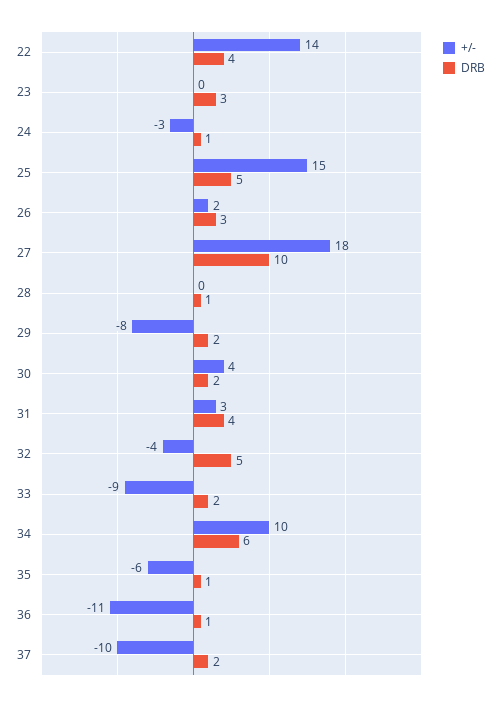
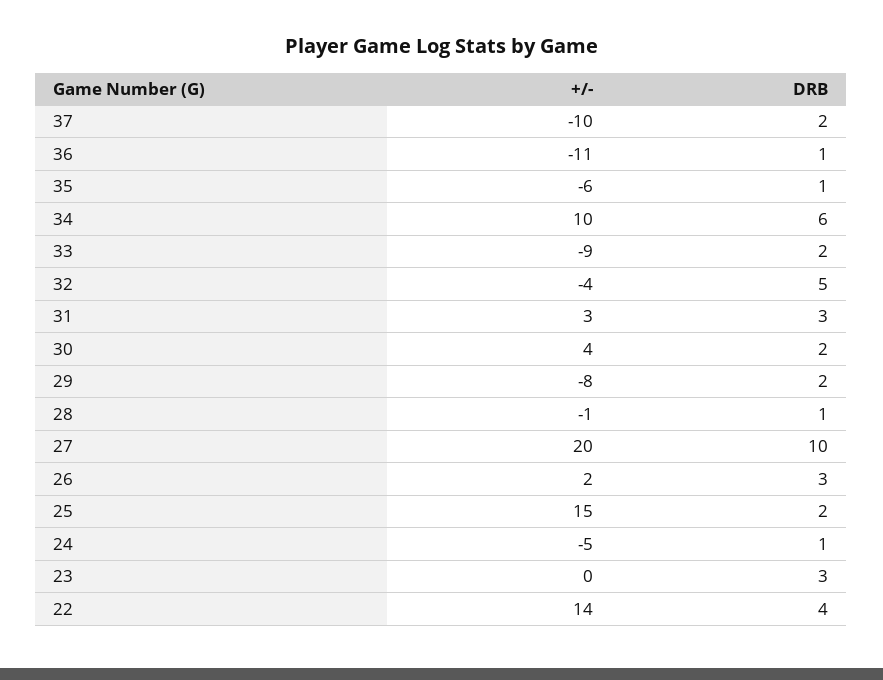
+/-, 24: -3 -> -5
DRB, 25: 5 -> 2
+/-, 27: 18 -> 20
+/-, 28: 0 -> -1
DRB, 31: 4 -> 3

